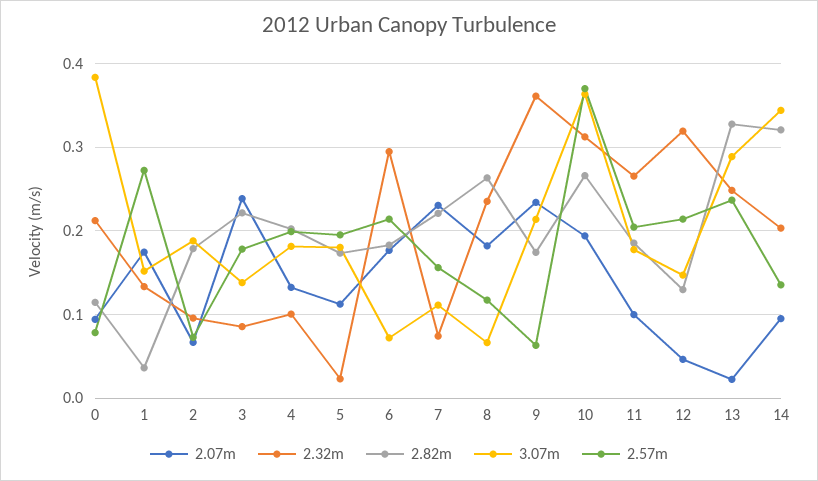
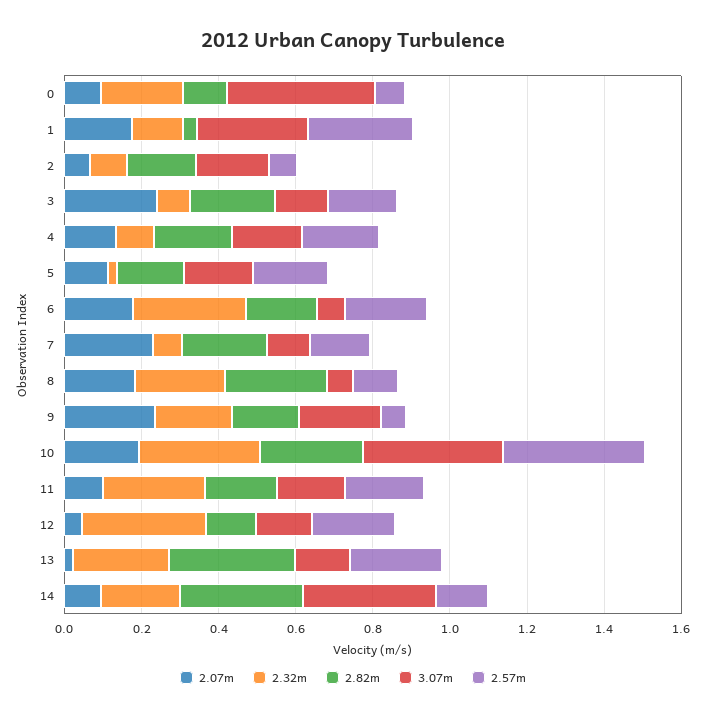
3.07m, 1: 0.15 -> 0.3
2.32m, 9: 0.36 -> 0.2
3.07m, 13: 0.29 -> 0.15

